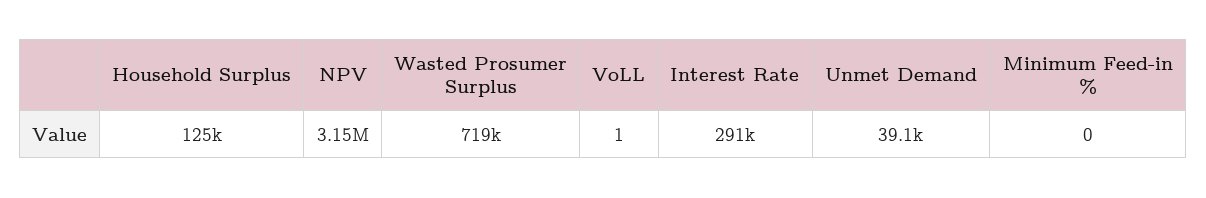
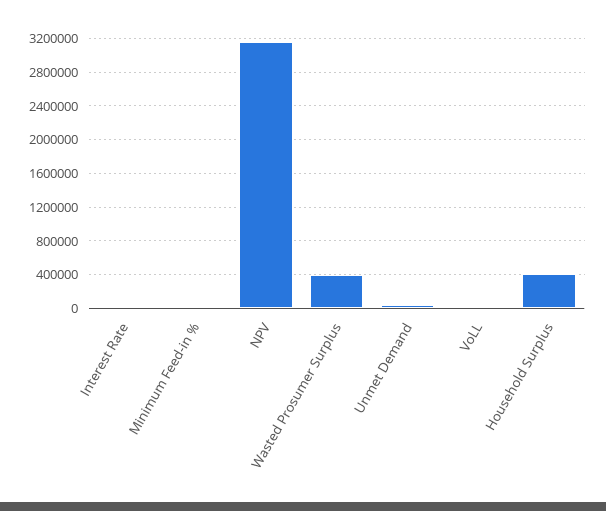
Household Surplus: 125000 -> 400000
Wasted Prosumer Surplus: 719000 -> 400000
Interest Rate: 291000 -> 0

